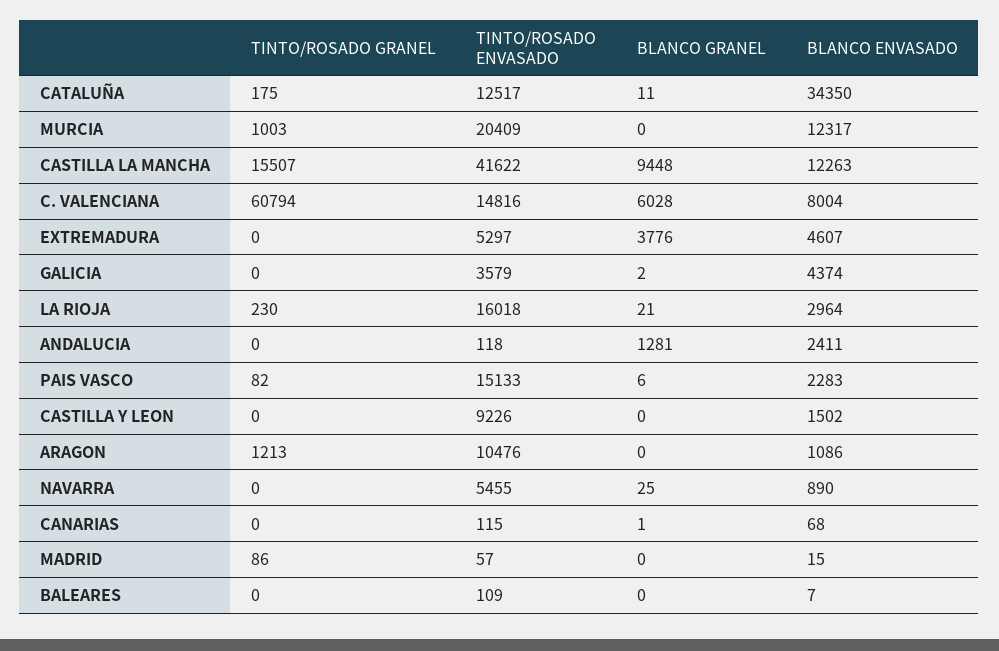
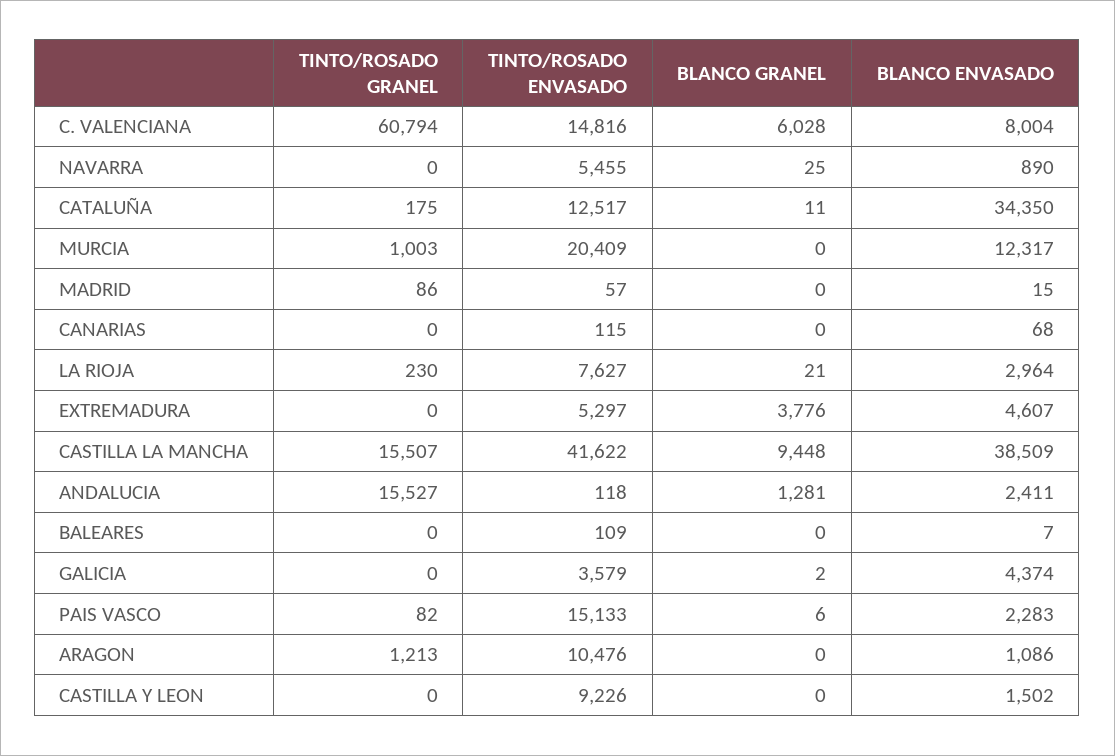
BLANCO ENVASADO, CASTILLA LA MANCHA: 12263 -> 38509
TINTO/ROSADO ENVASADO, LA RIOJA: 16018 -> 7627
TINTO/ROSADO GRANEL, ANDALUCIA: 0 -> 15527
BLANCO GRANEL, CANARIAS: 1 -> 0

